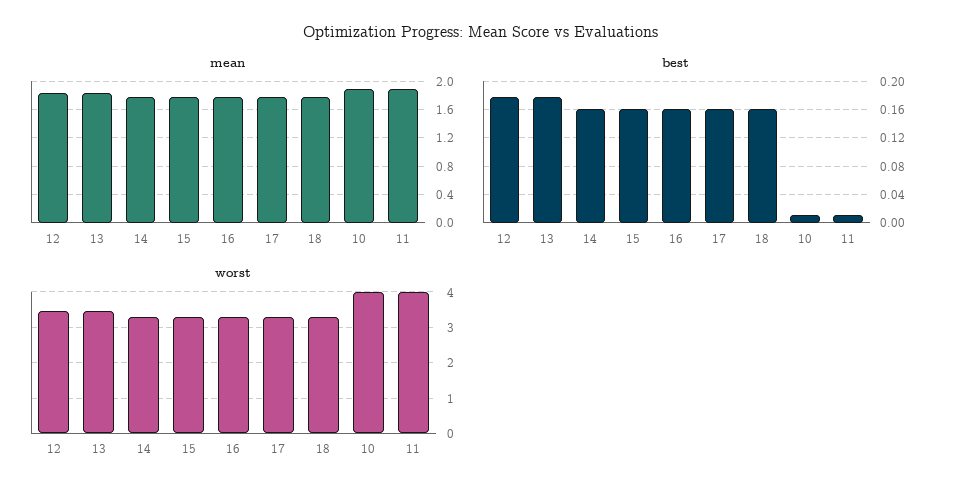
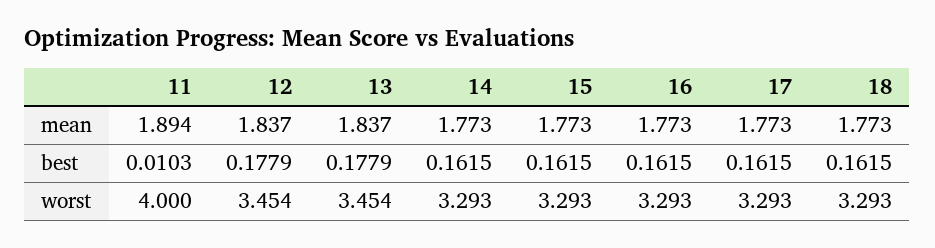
mean, 10: 1.9 -> none
best, 10: 0.01 -> none
worst, 10: 4 -> none

